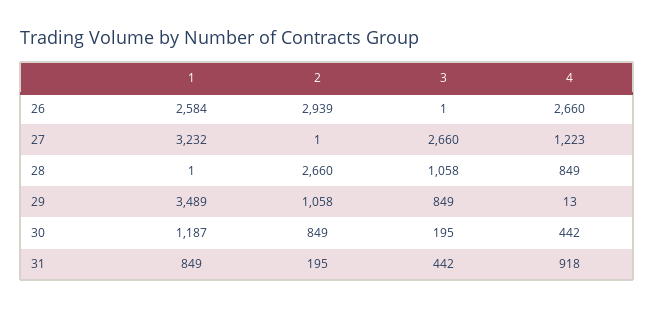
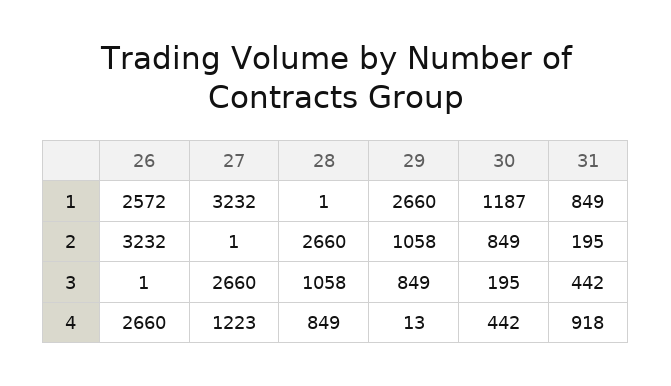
1, 26: 2584 -> 2572
2, 26: 2939 -> 3232
1, 29: 3489 -> 2660

